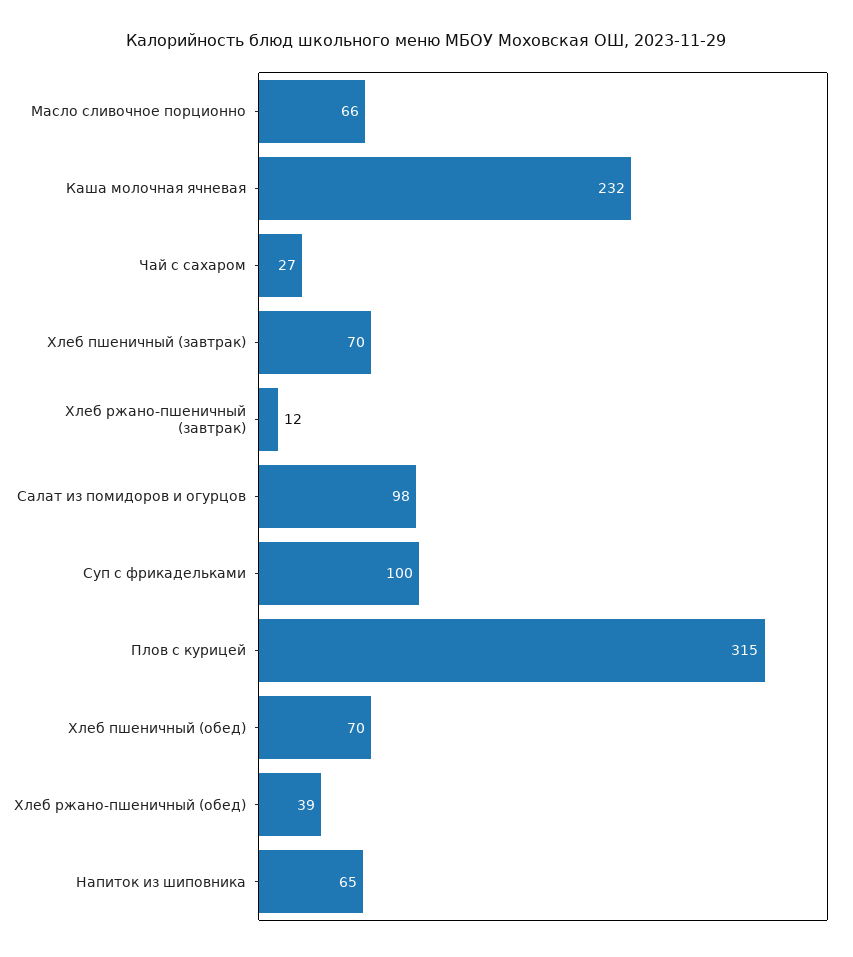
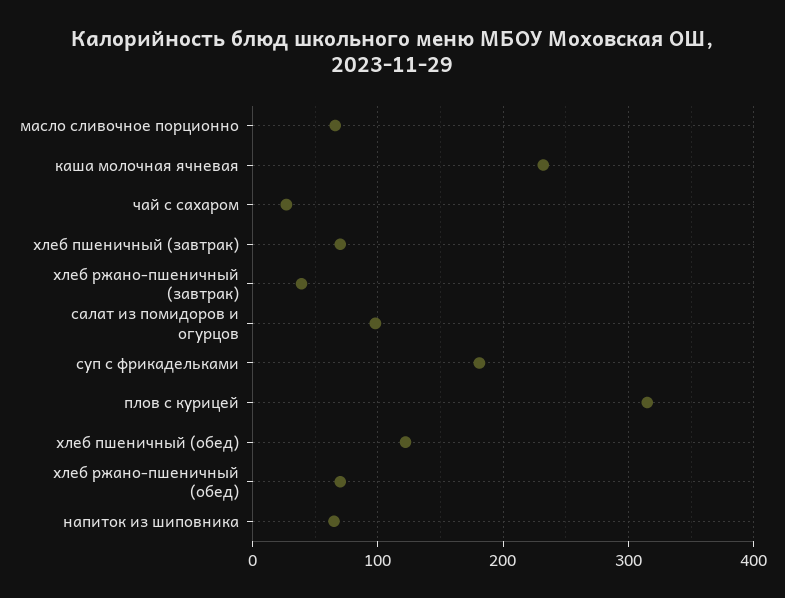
Хлеб ржано-пшеничный (завтрак): 12 -> 40
Суп с фрикадельками: 100 -> 180
Хлеб пшеничный (обед): 70 -> 120
Хлеб ржано-пшеничный (обед): 39 -> 70

